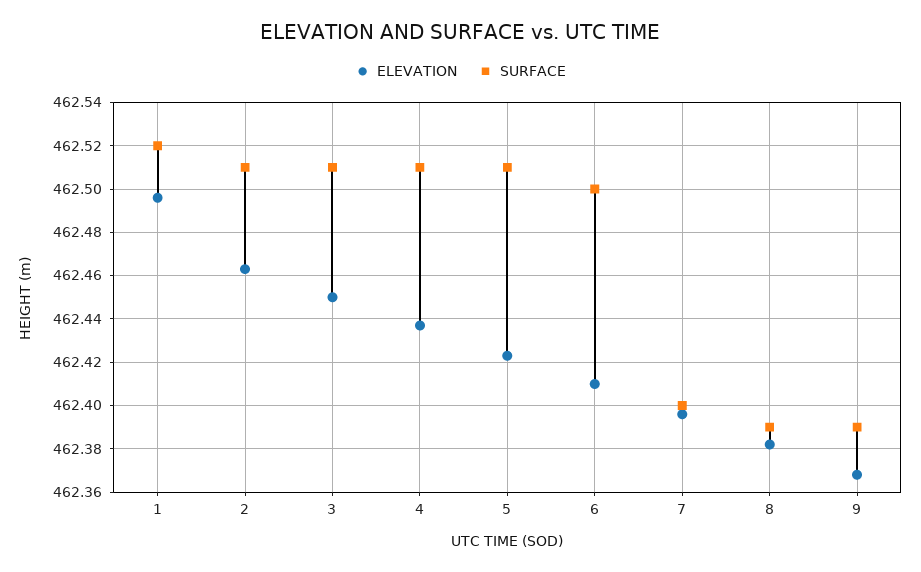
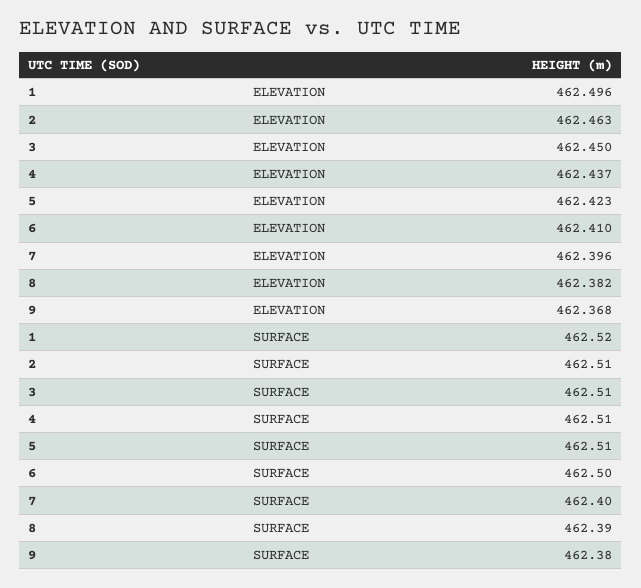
SURFACE, 9: 462.39 -> 462.38

